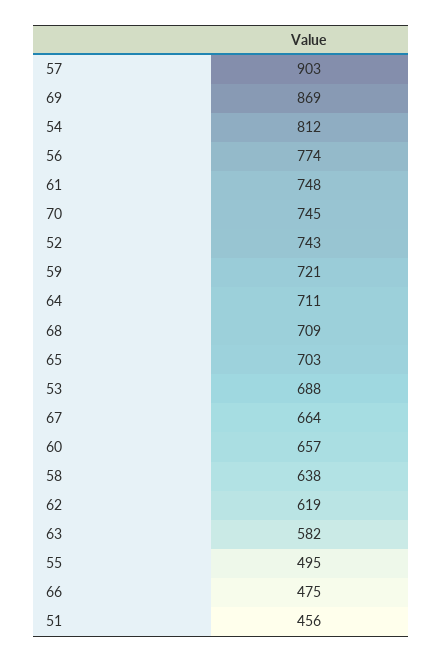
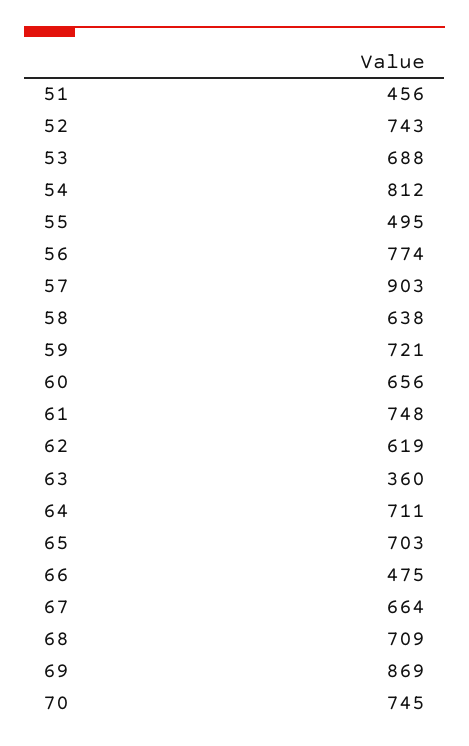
60: 657 -> 656
63: 582 -> 360

